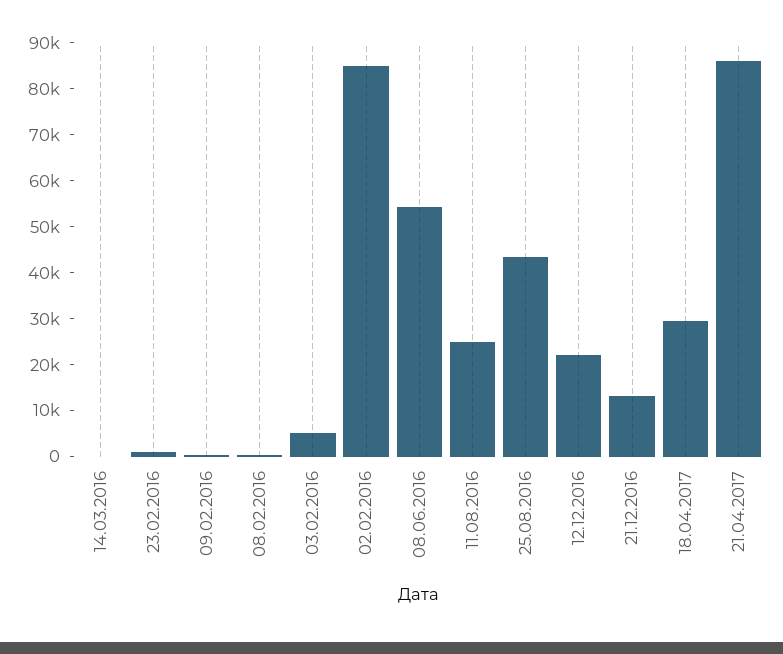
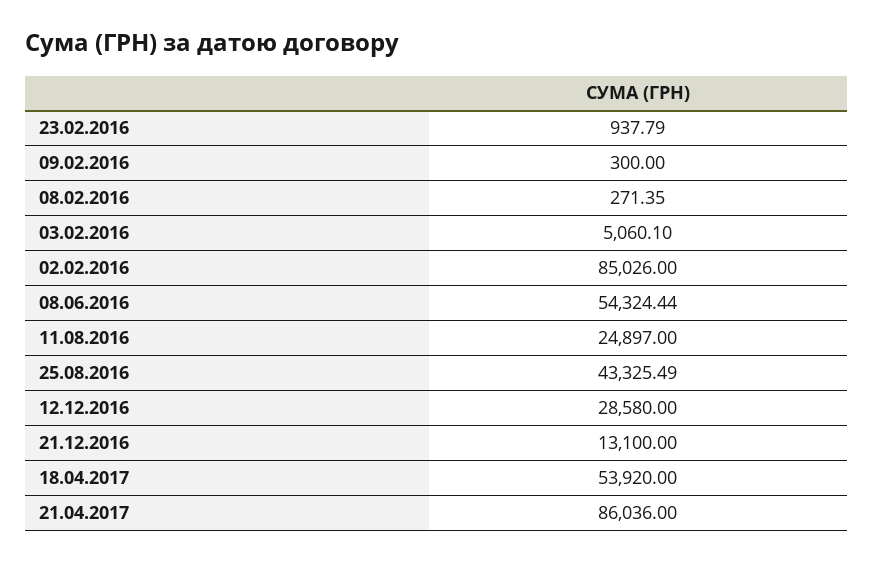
14.03.2016: 0 -> none
12.12.2016: 22000 -> 28580
18.04.2017: 30000 -> 53920

